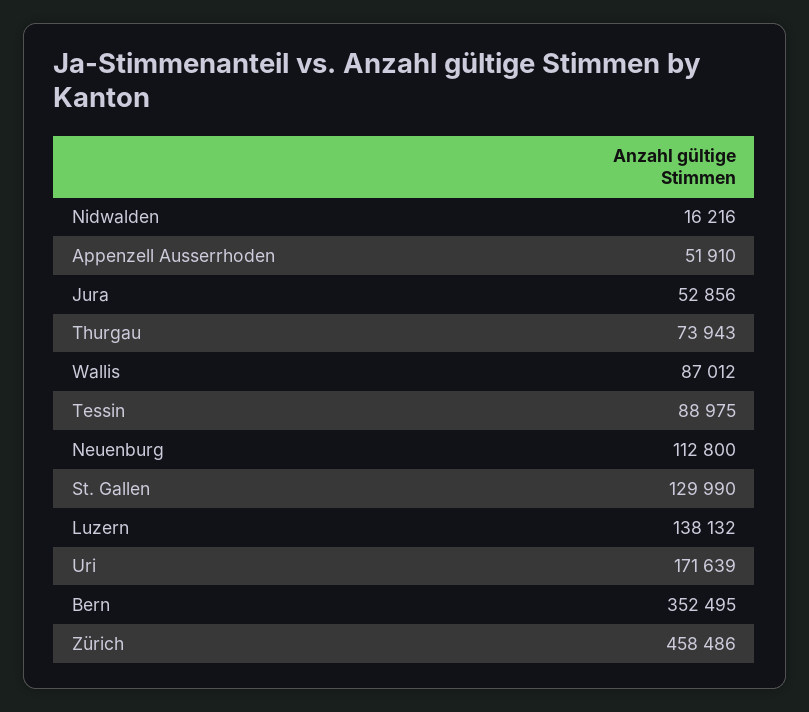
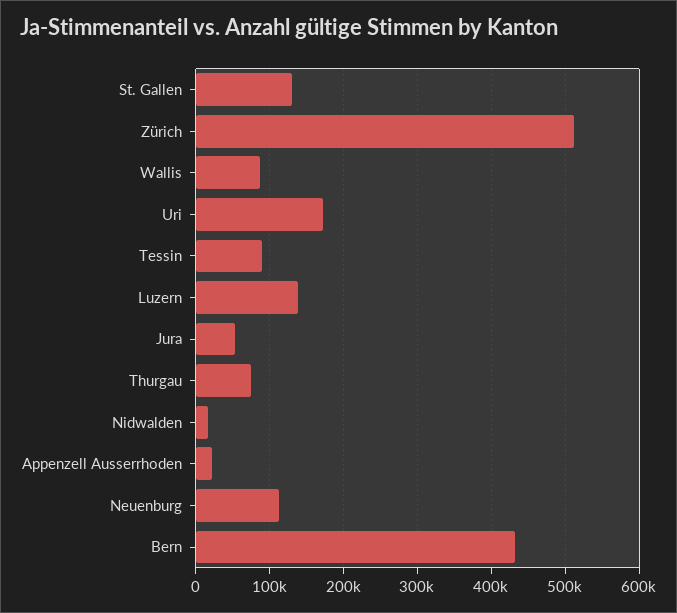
Appenzell Ausserrhoden: 51910 -> 20000
Bern: 352495 -> 430000
Zürich: 458486 -> 510000

